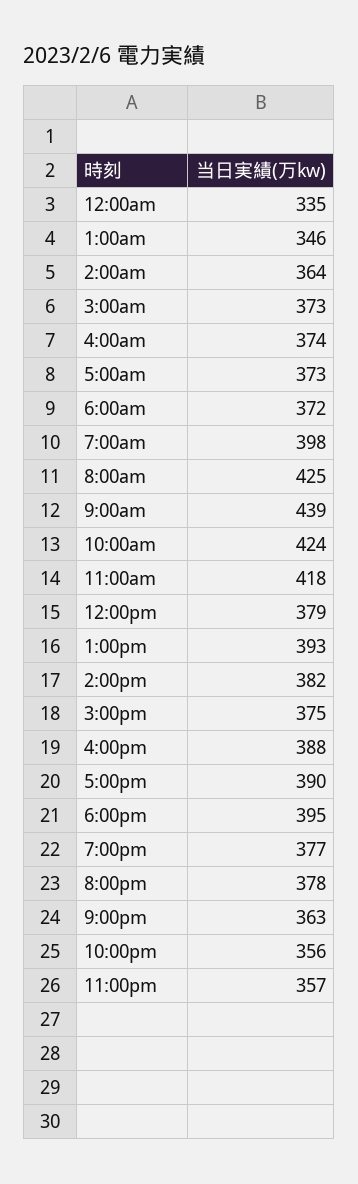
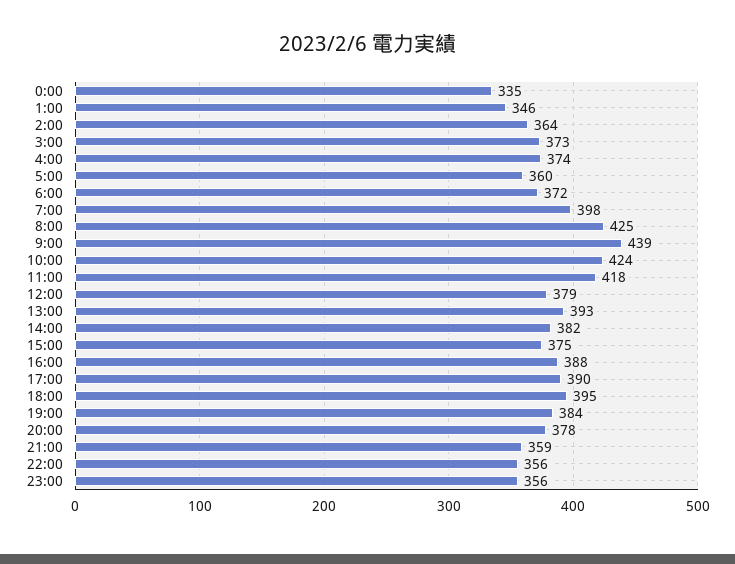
5:00am: 373 -> 360
7:00pm: 377 -> 384
9:00pm: 363 -> 359
11:00pm: 357 -> 356

